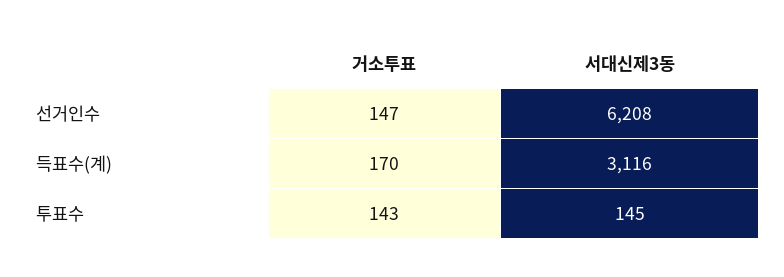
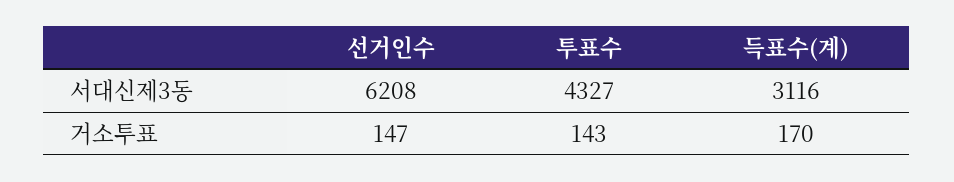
서대신제3동, 투표수: 145 -> 4327

